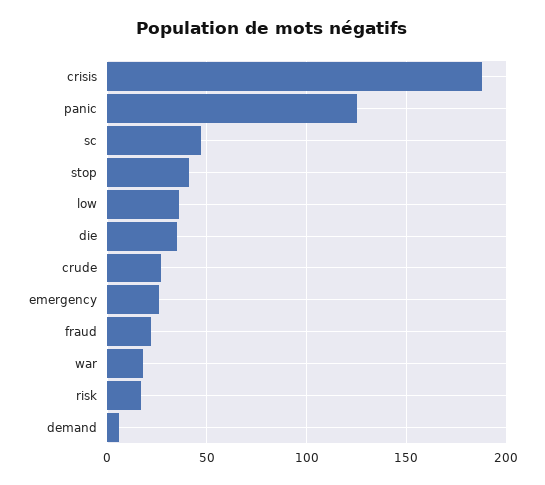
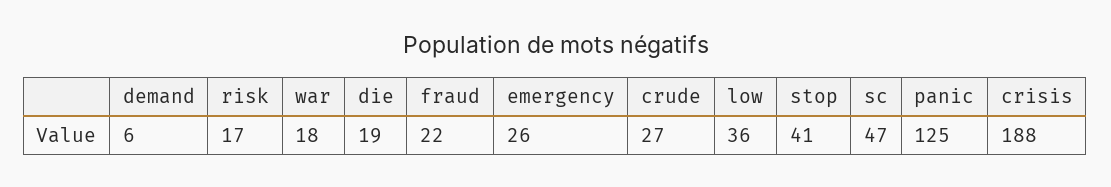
die: 35 -> 19

